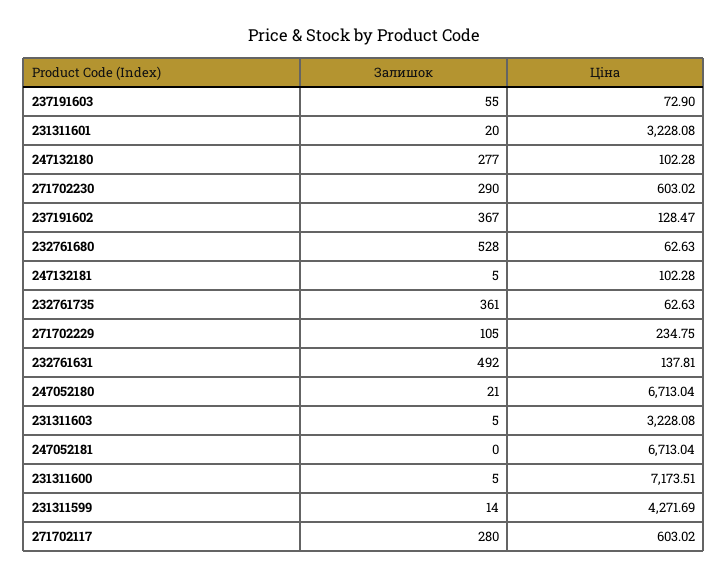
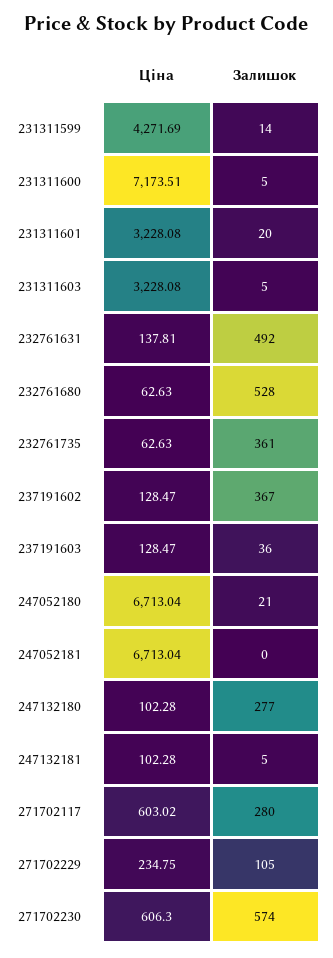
Залишок, 237191603: 55 -> 36
Ціна, 237191603: 72.9 -> 128.47
Залишок, 271702230: 290 -> 574
Ціна, 271702230: 603.02 -> 606.3

